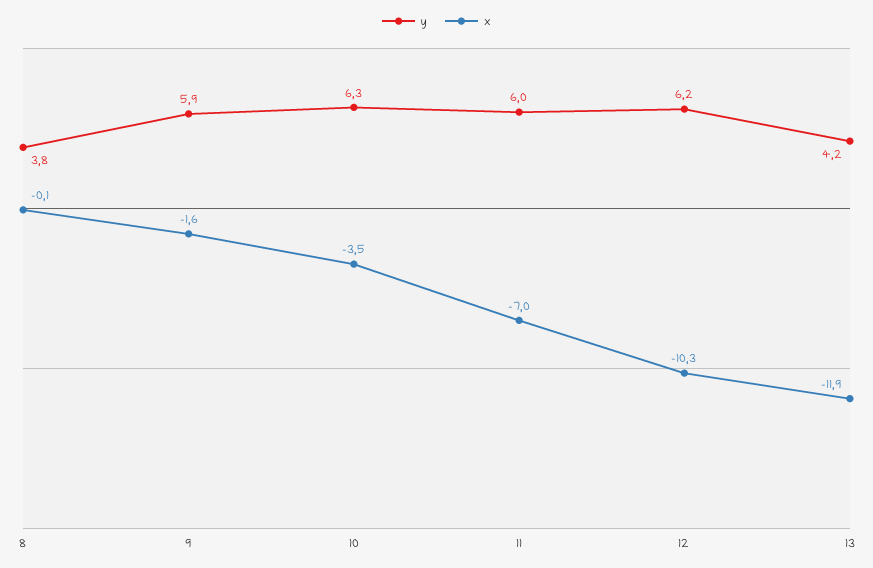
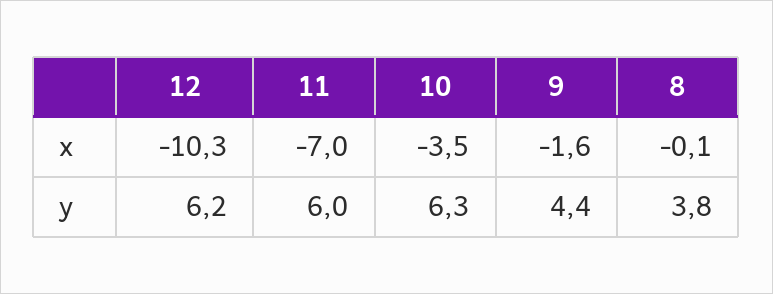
y, 9: 5.9 -> 4.4
y, 13: 4.2 -> none
x, 13: -11.9 -> none

